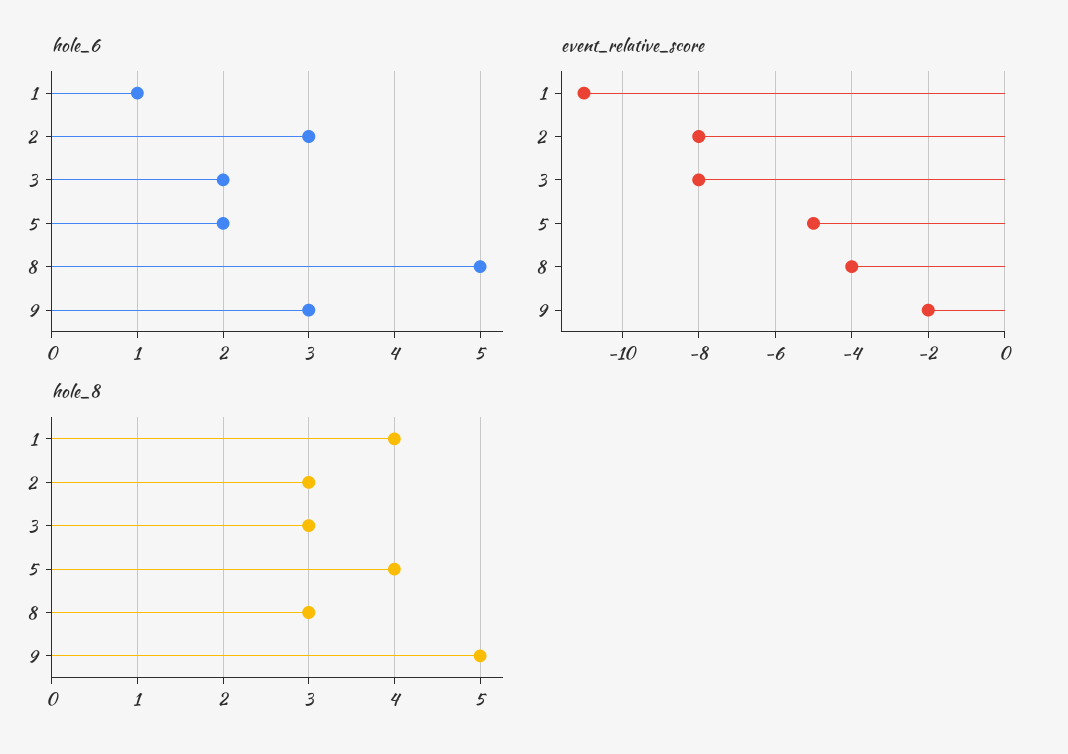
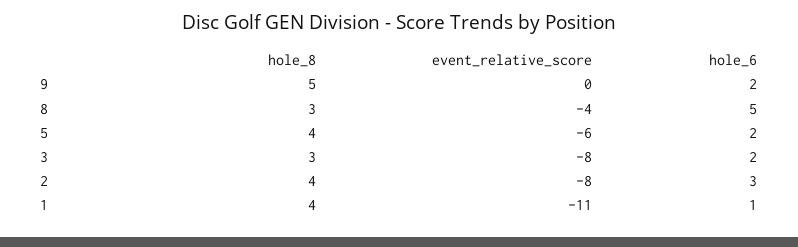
hole_6, 9: 3 -> 2
event_relative_score, 5: -5 -> -6
event_relative_score, 9: -2 -> 0
hole_8, 2: 3 -> 4

